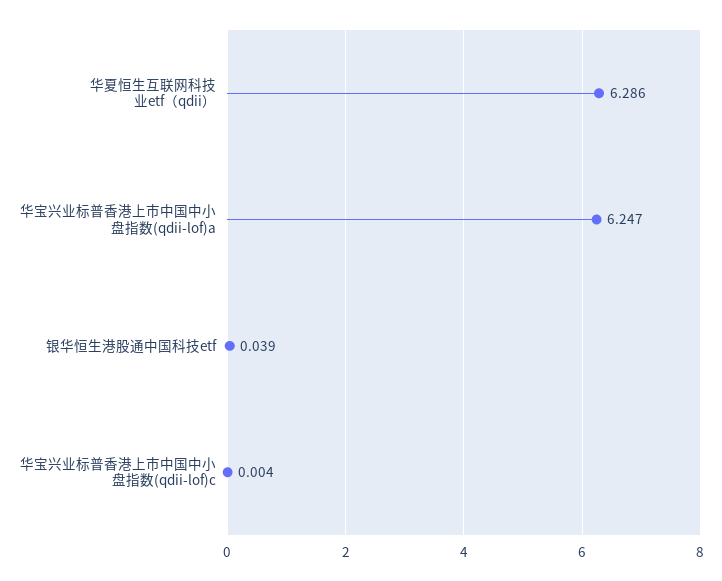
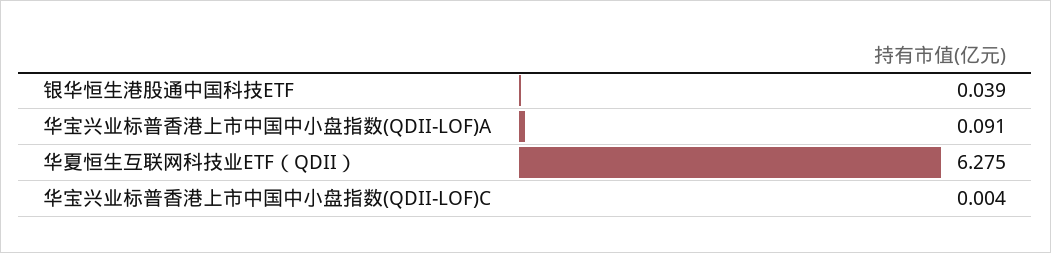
华夏恒生互联网科技业etf（qdii）: 6.286 -> 6.275
华宝兴业标普香港上市中国中小盘指数(qdii-lof)a: 6.247 -> 0.091

